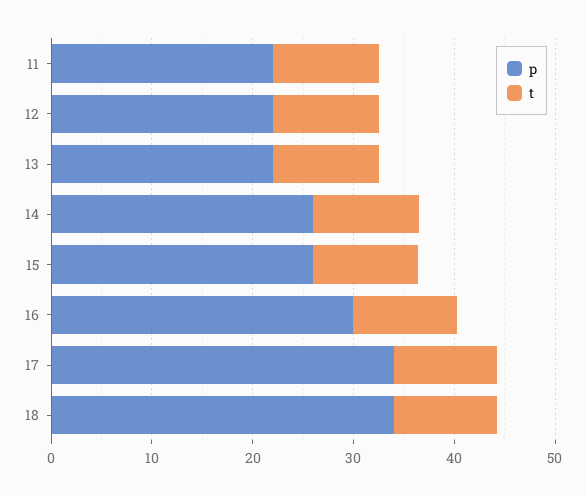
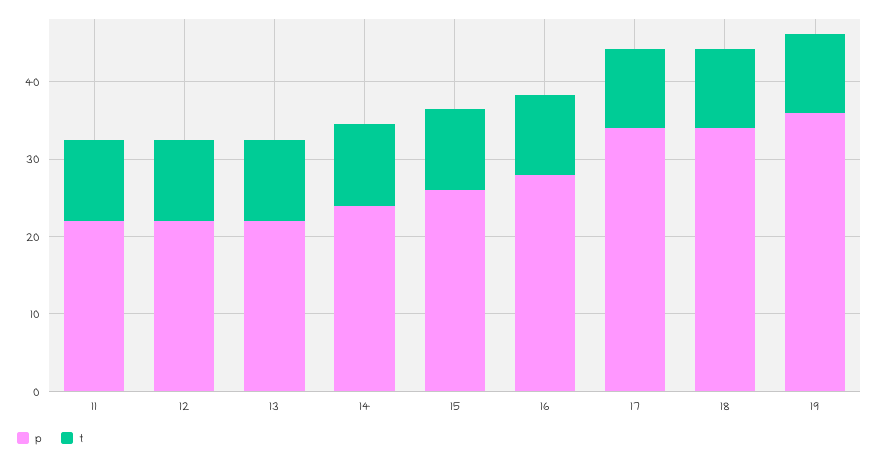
p, 14: 26 -> 24
p, 16: 30 -> 28
p, 19: none -> 36
t, 19: none -> 10

